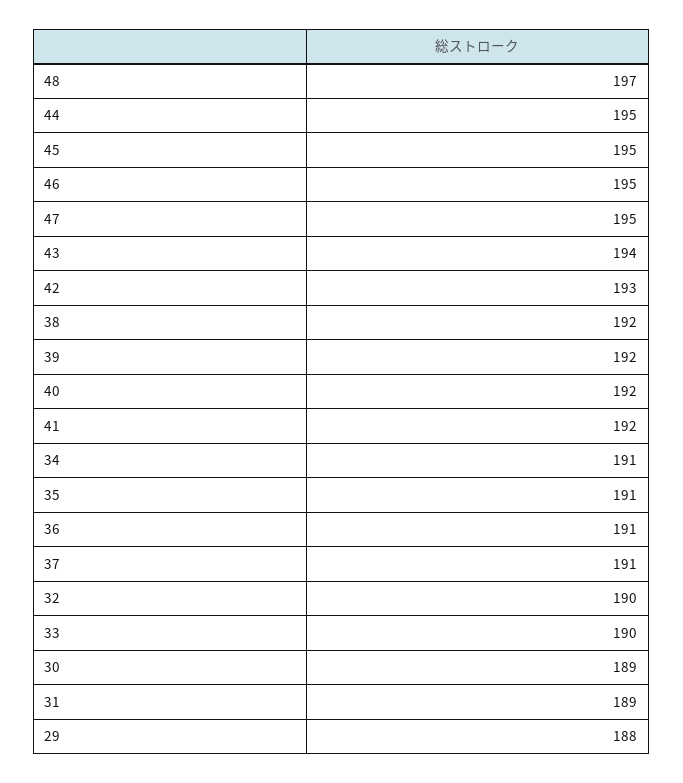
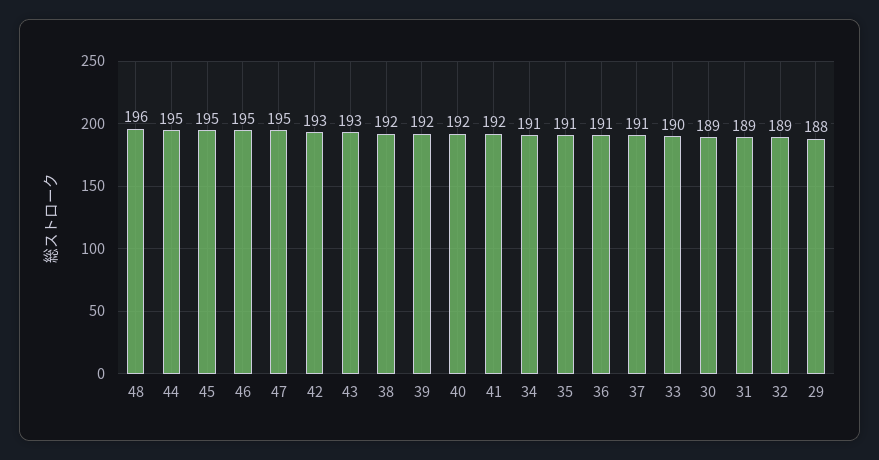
48: 197 -> 196
43: 194 -> 193
32: 190 -> 189

